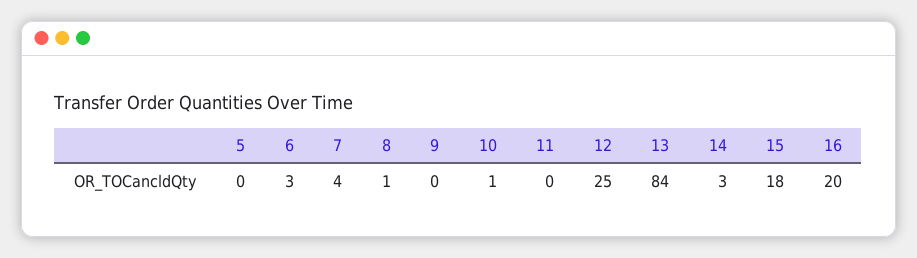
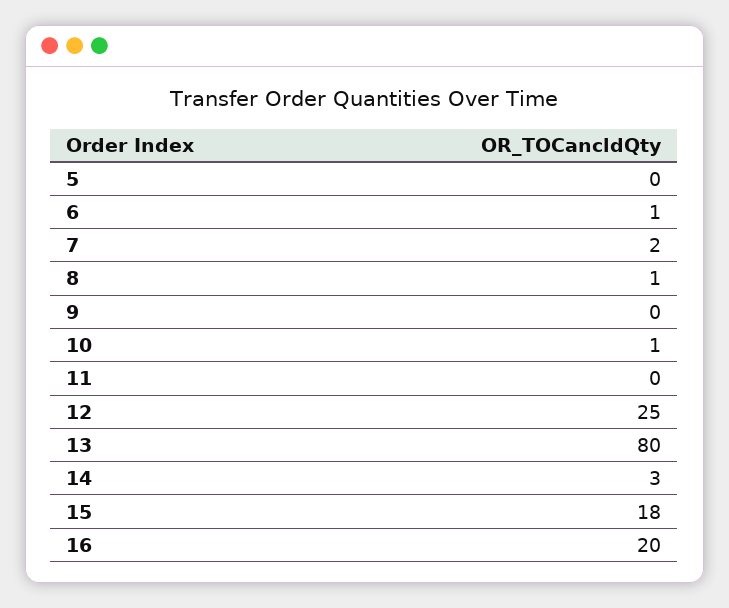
6: 3 -> 1
7: 4 -> 2
13: 84 -> 80

